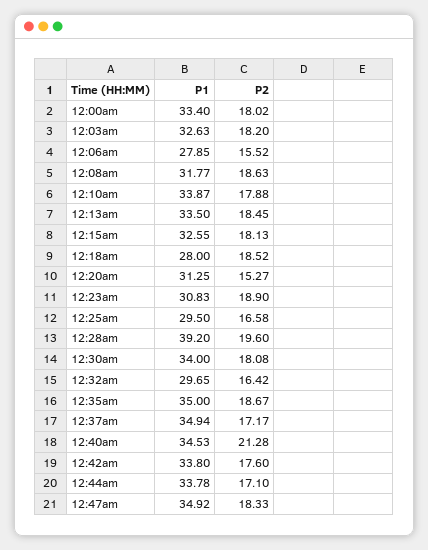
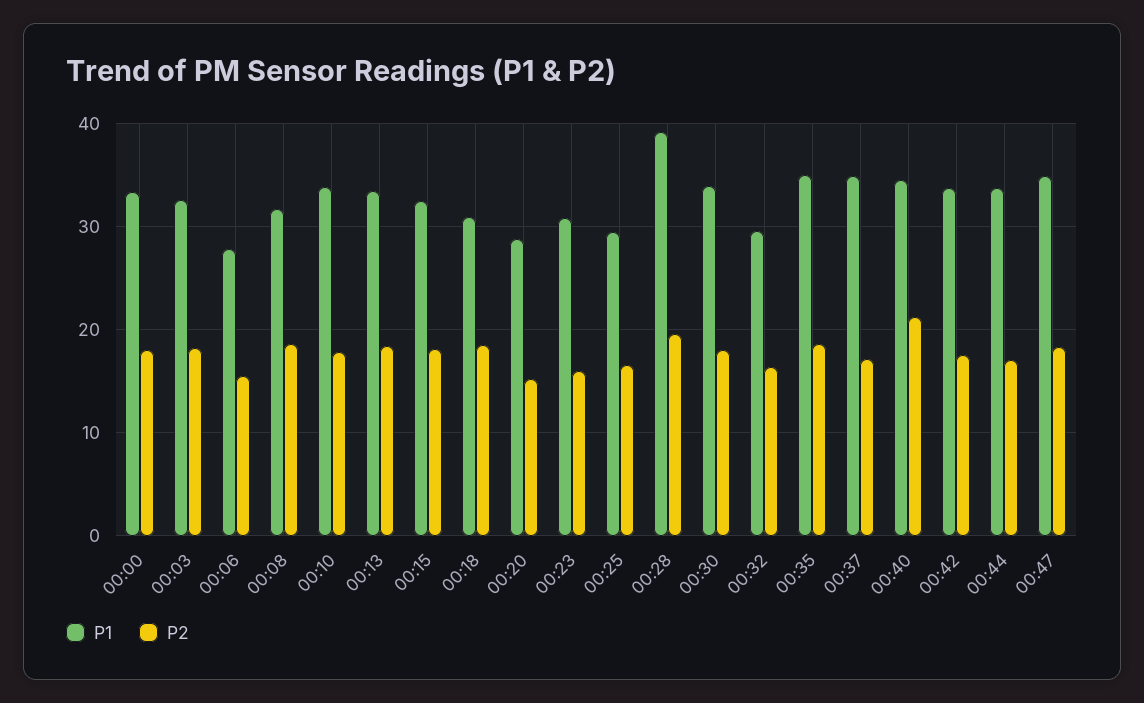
P1, 12:18am: 28 -> 31
P1, 12:20am: 31.25 -> 29
P2, 12:23am: 18.9 -> 16

